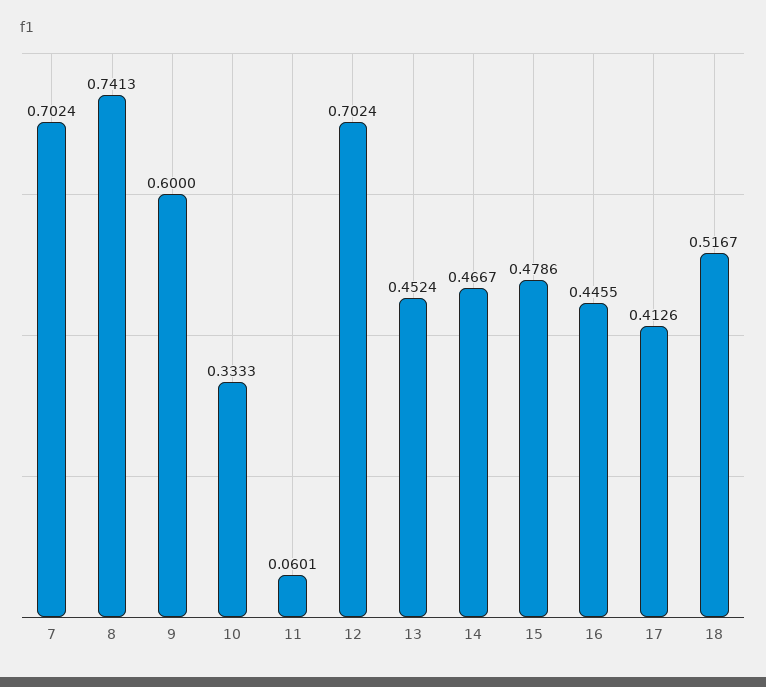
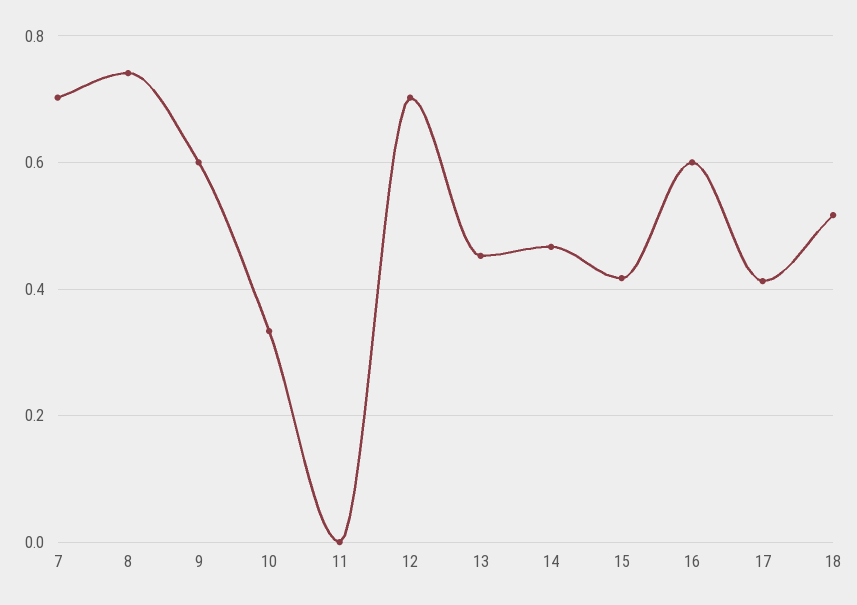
11: 0.0601 -> 0
15: 0.4786 -> 0.42
16: 0.4455 -> 0.6

